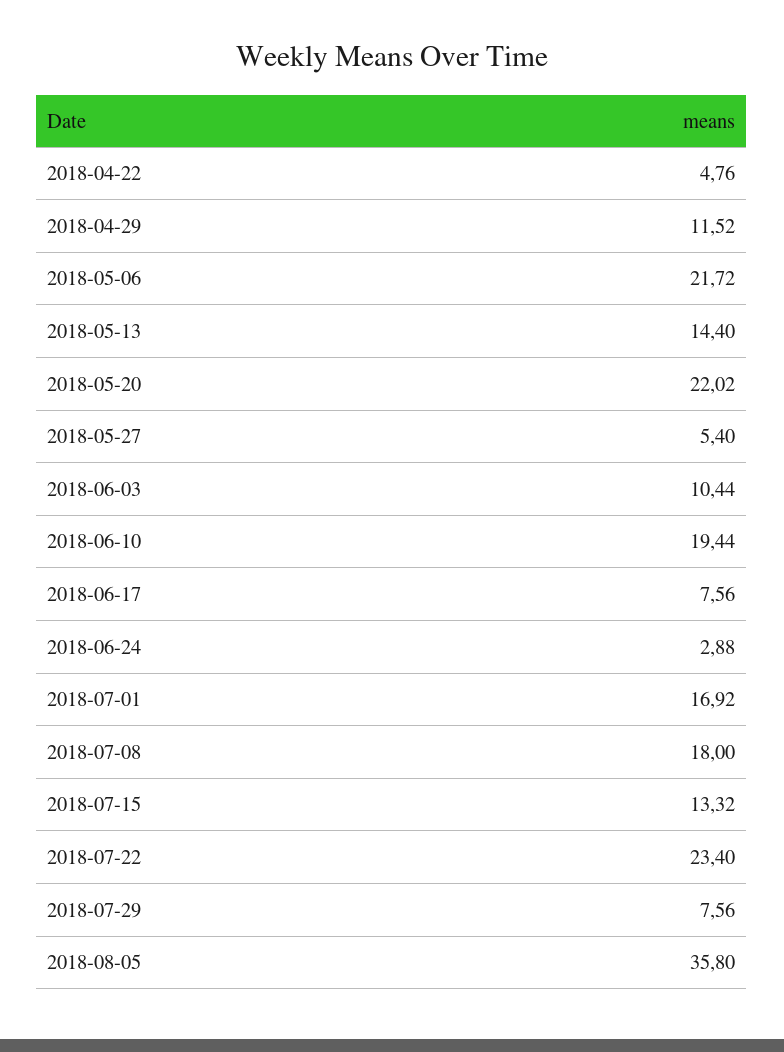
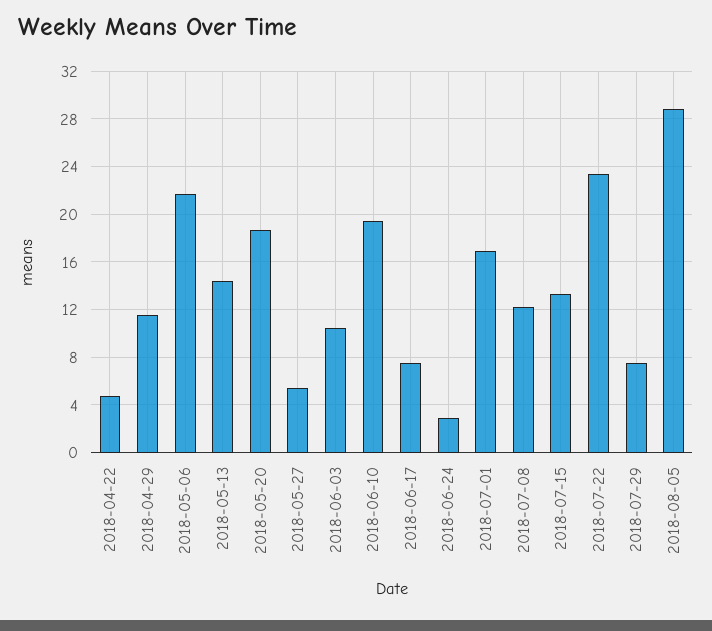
2018-05-20: 22.02 -> 19
2018-07-08: 18 -> 12
2018-08-05: 35.8 -> 29

